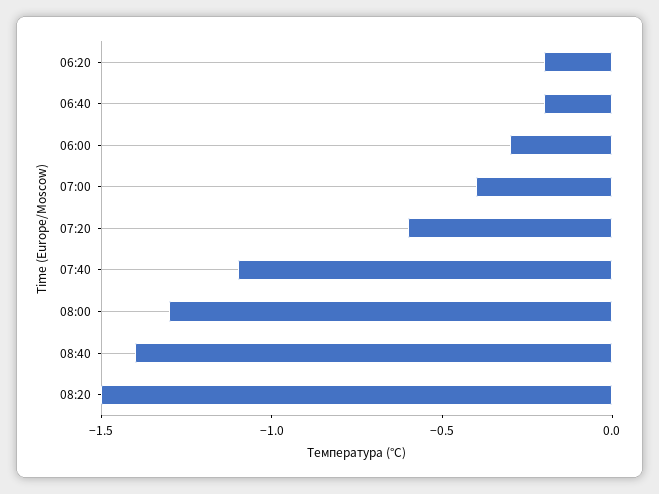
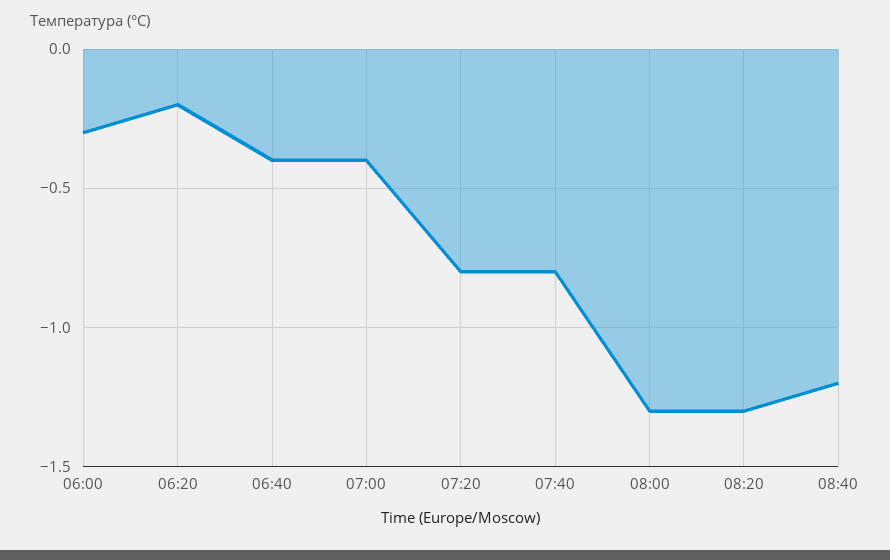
06:40: -0.2 -> -0.4
07:20: -0.6 -> -0.8
07:40: -1.1 -> -0.8
08:40: -1.4 -> -1.2
08:20: -1.5 -> -1.3

